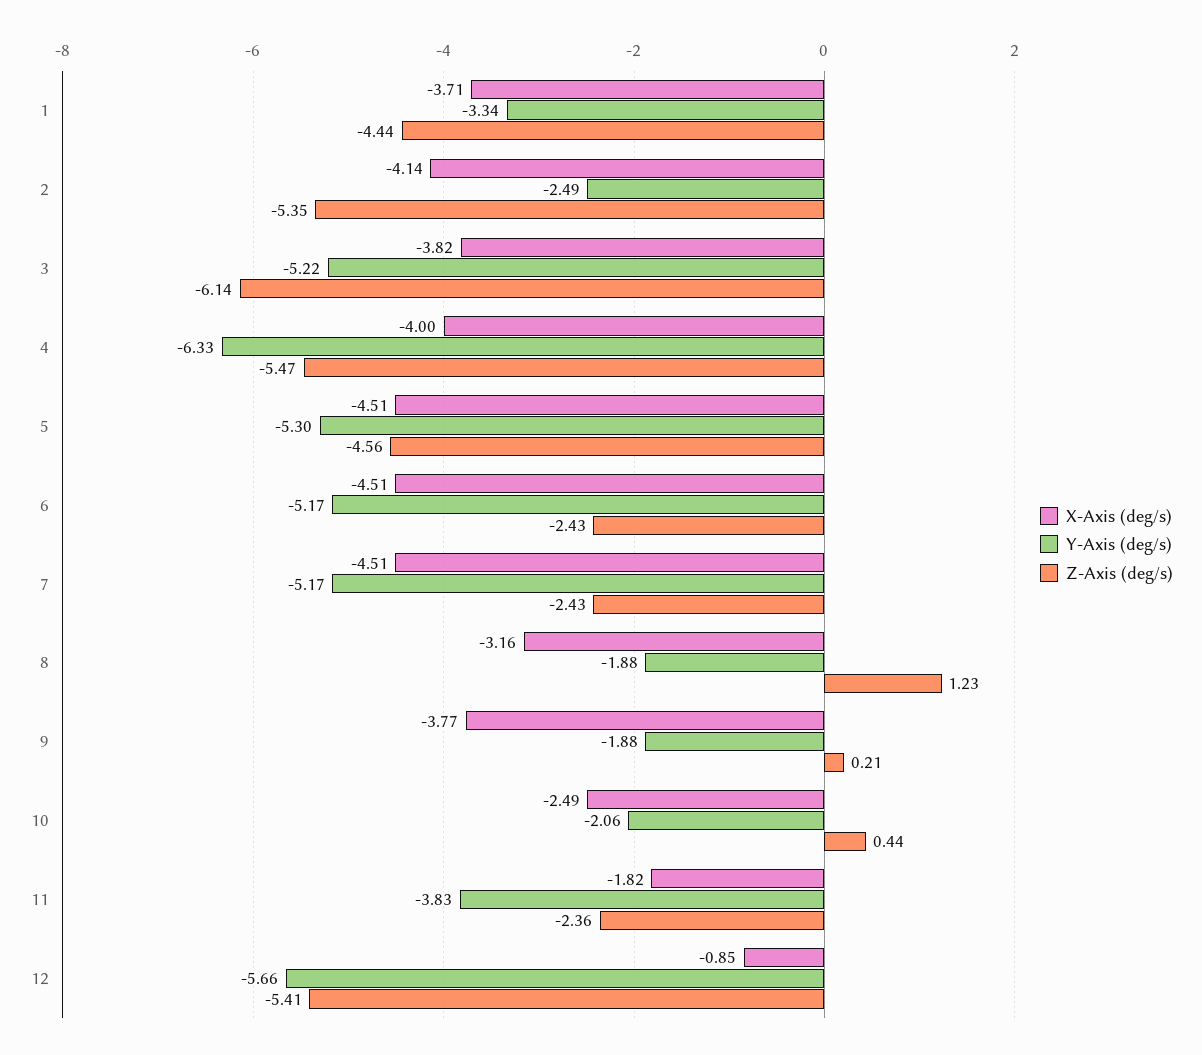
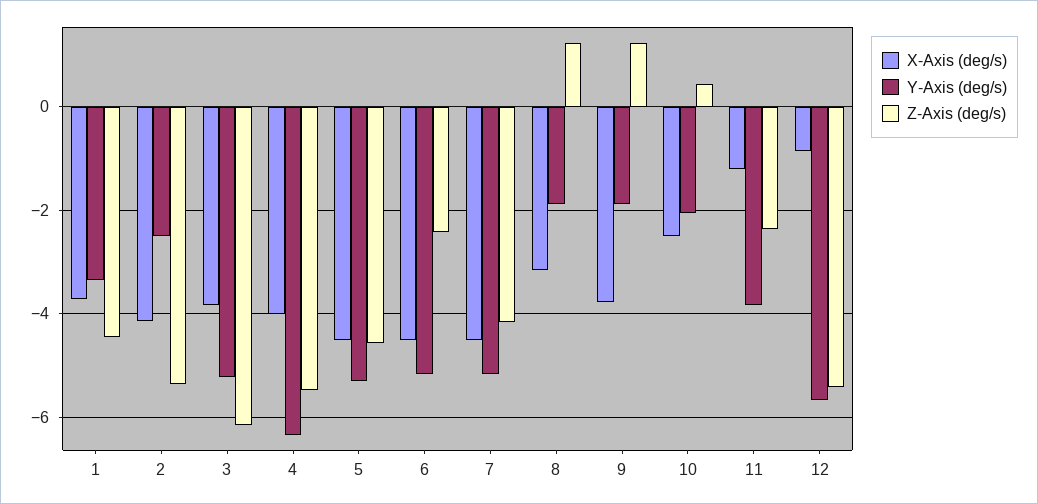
Z-Axis (deg/s), 7: -2.43 -> -4.2
Z-Axis (deg/s), 9: 0.21 -> 1.2
X-Axis (deg/s), 11: -1.82 -> -1.2

